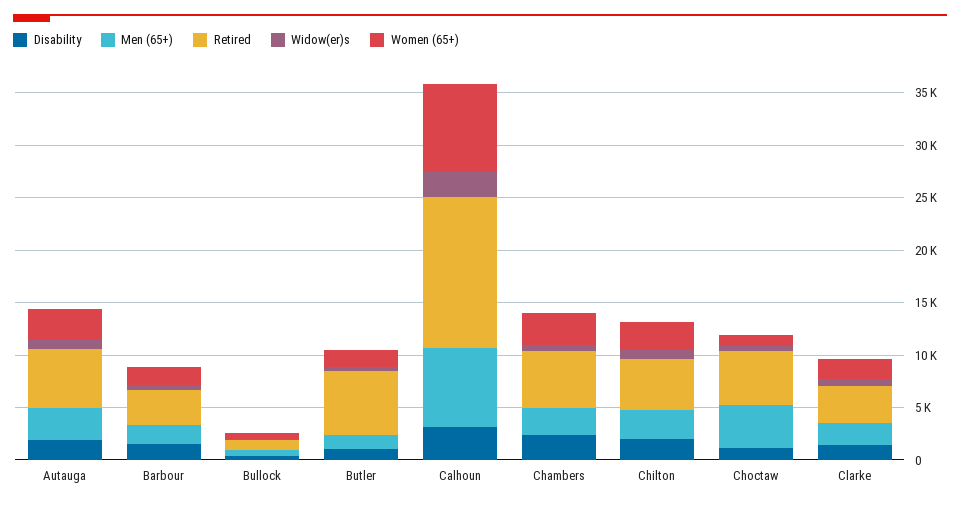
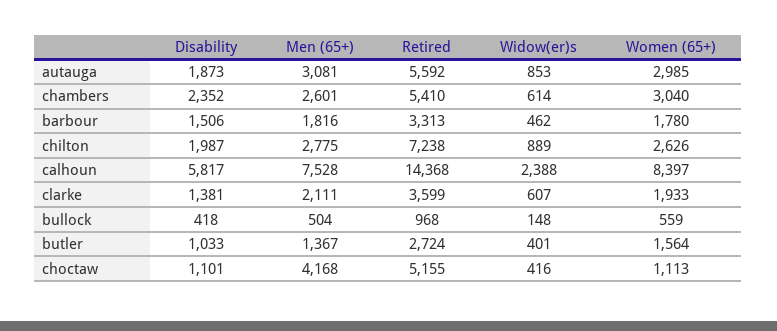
Retired, Butler: 6000 -> 2724
Disability, Calhoun: 3000 -> 5817
Retired, Chilton: 5000 -> 7238

